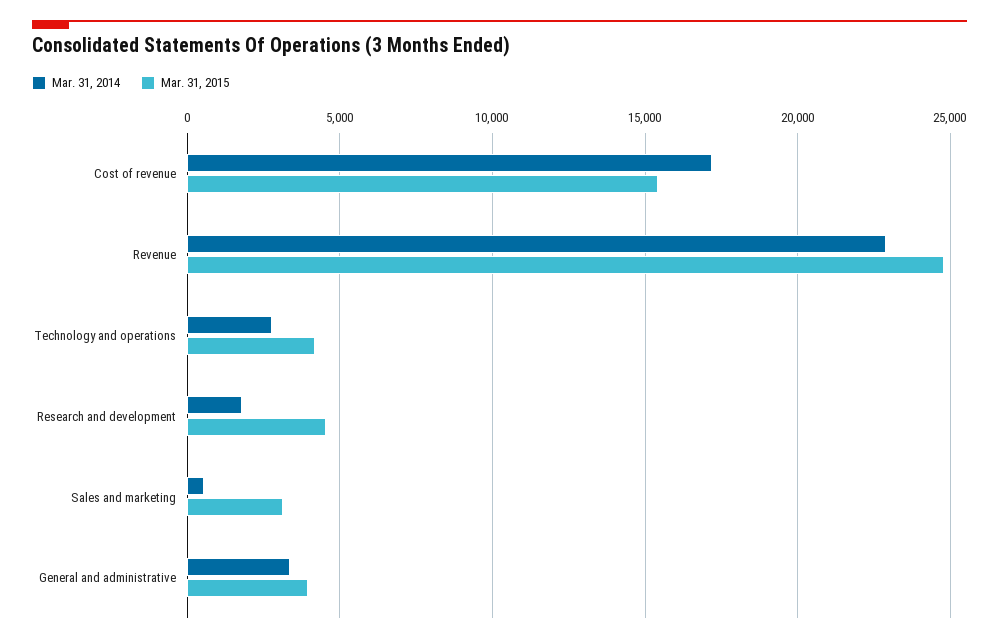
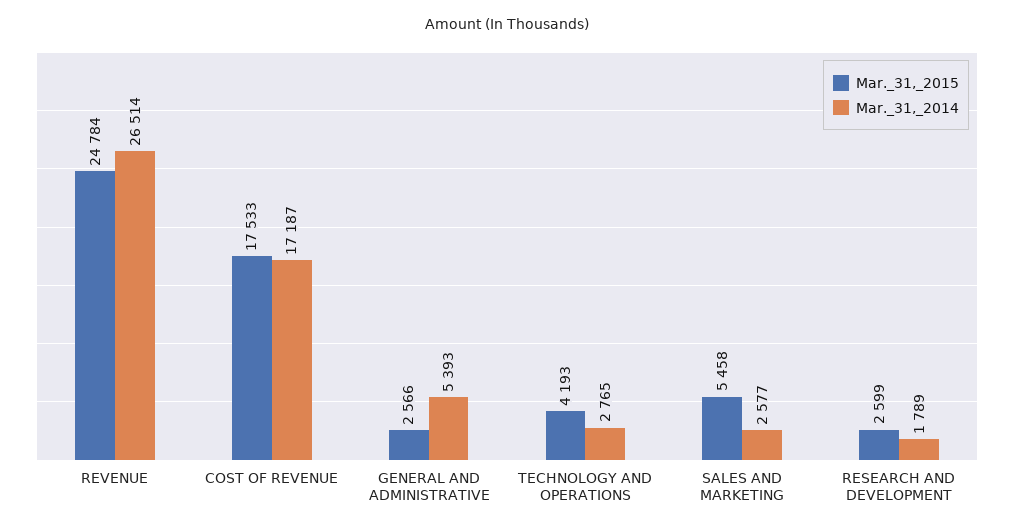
Mar. 31, 2015, Cost of revenue: 15500 -> 17533
Mar. 31, 2014, Revenue: 23000 -> 26514
Mar. 31, 2015, Research and development: 4500 -> 2599
Mar. 31, 2014, Sales and marketing: 500 -> 2577
Mar. 31, 2015, Sales and marketing: 3000 -> 5458
Mar. 31, 2014, General and administrative: 3500 -> 5393
Mar. 31, 2015, General and administrative: 4000 -> 2566

